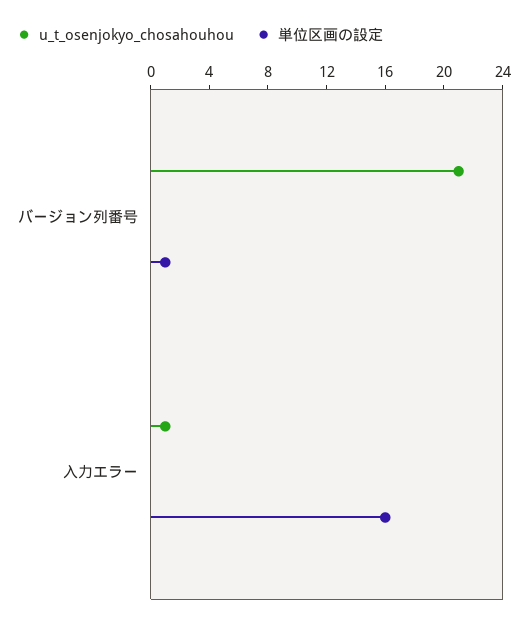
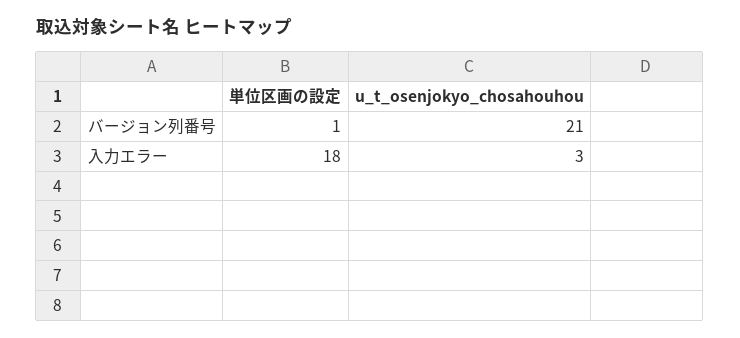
u_t_osenjokyo_chosahouhou, 入力エラー: 1 -> 3
単位区画の設定, 入力エラー: 16 -> 18

